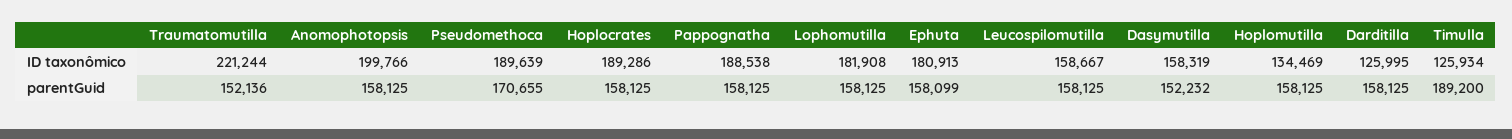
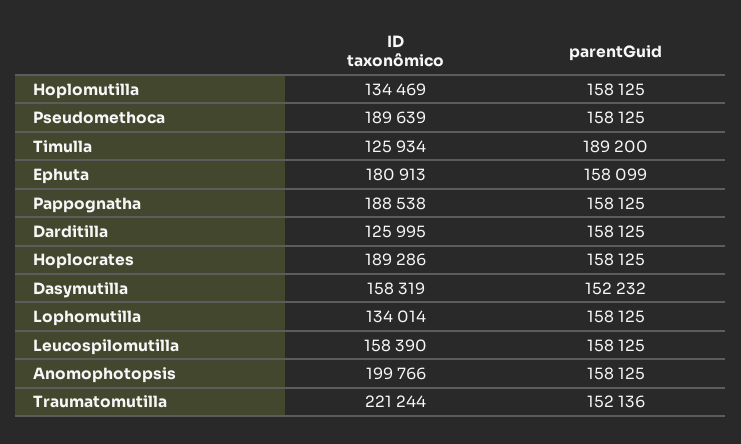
Lophomutilla, ID taxonômico: 181908 -> 134014
Leucospilomutilla, ID taxonômico: 158667 -> 158390
Pseudomethoca, parentGuid: 170655 -> 158125

